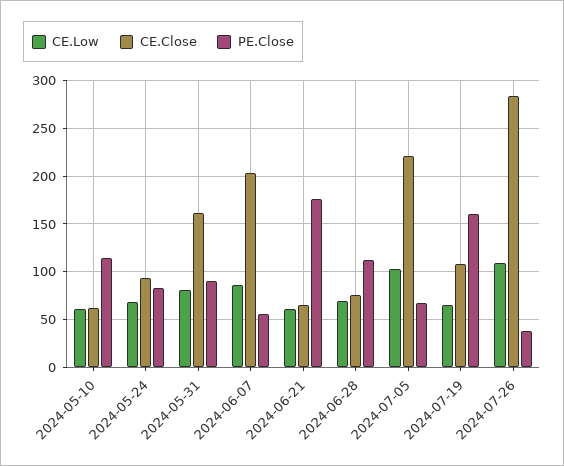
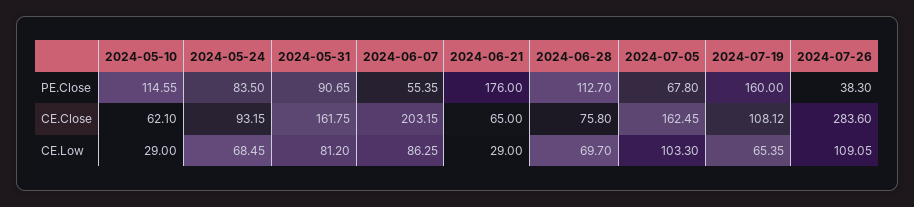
CE.Low, 2024-05-10: 60 -> 29
CE.Low, 2024-06-21: 60 -> 29
CE.Close, 2024-07-05: 220 -> 162.45

